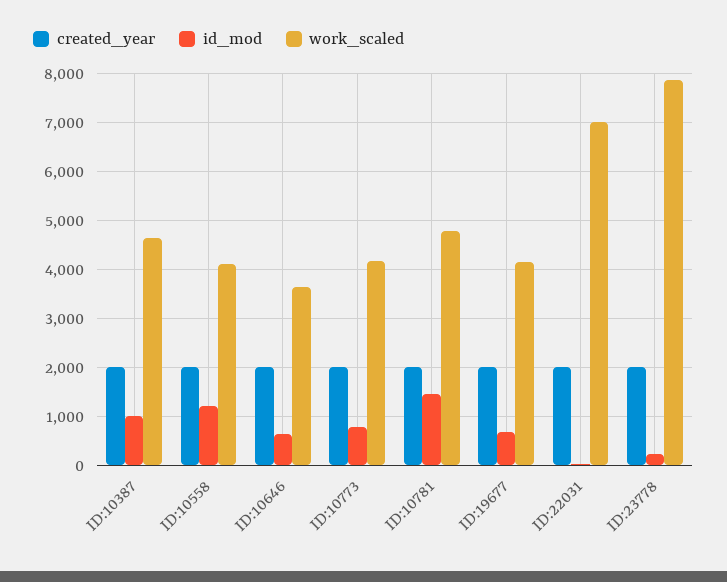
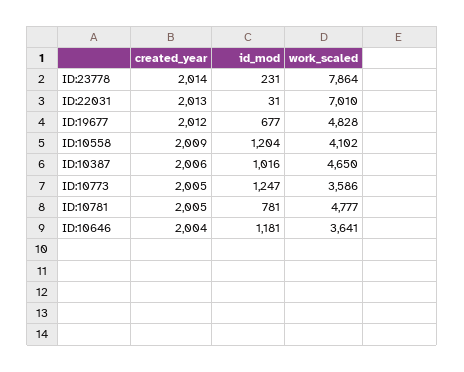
id_mod, ID:10646: 600 -> 1181
id_mod, ID:10773: 800 -> 1247
work_scaled, ID:10773: 4200 -> 3586
id_mod, ID:10781: 1400 -> 781
work_scaled, ID:19677: 4200 -> 4828

